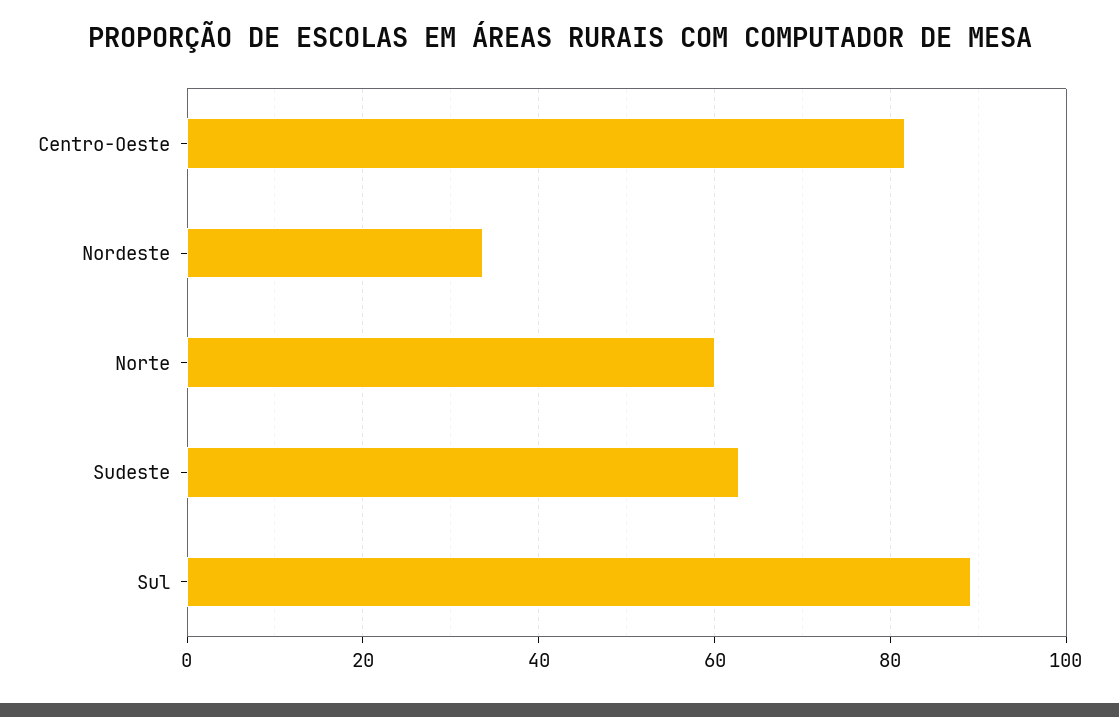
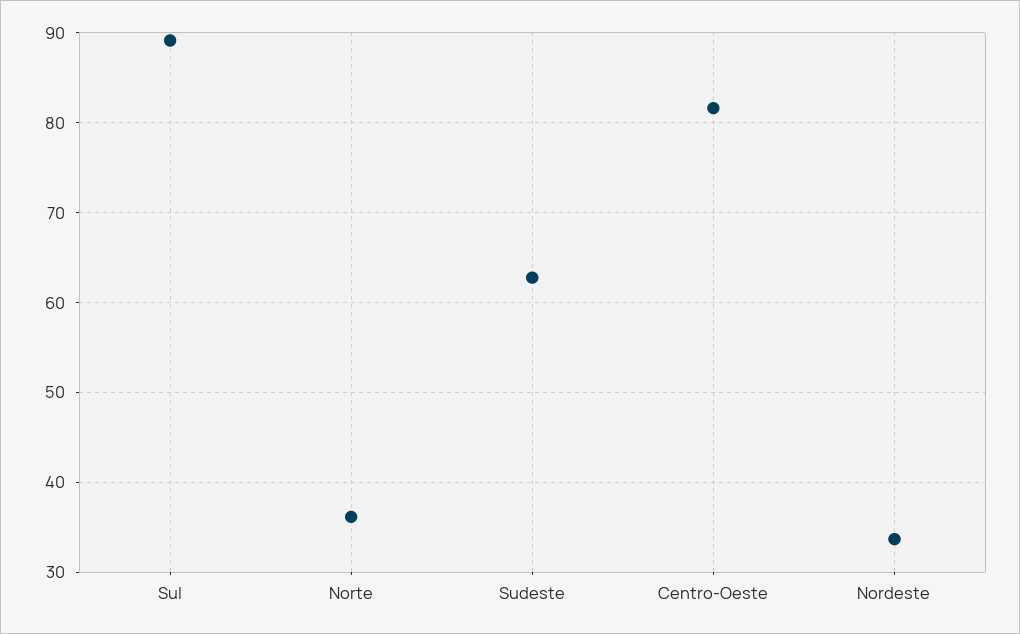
Norte: 60 -> 36

